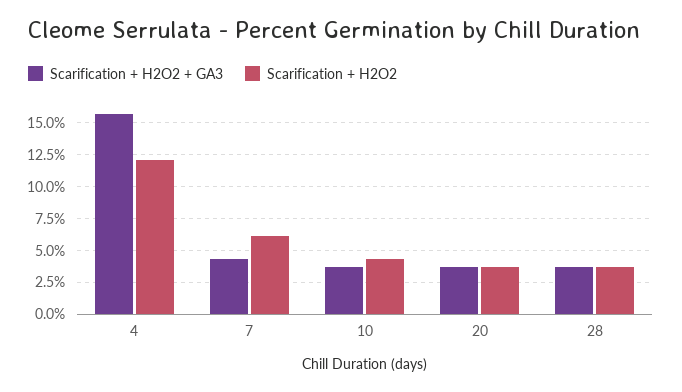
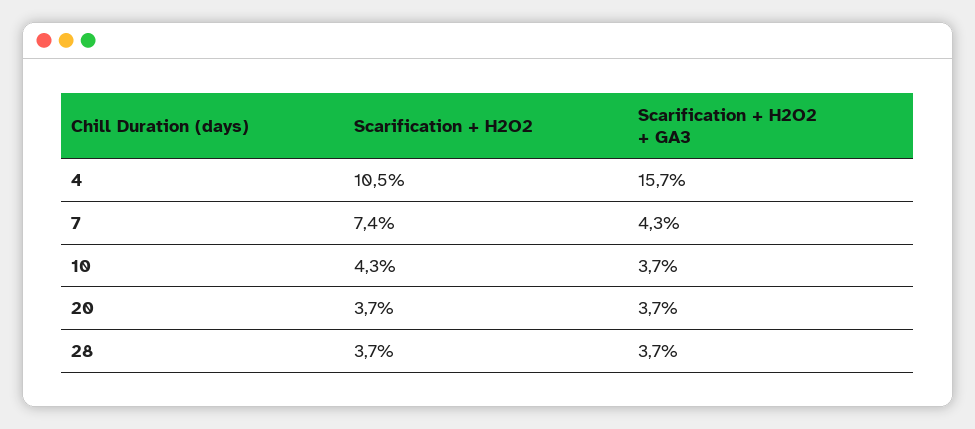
Scarification + H2O2, 4: 12 -> 10.5
Scarification + H2O2, 7: 6 -> 7.4

